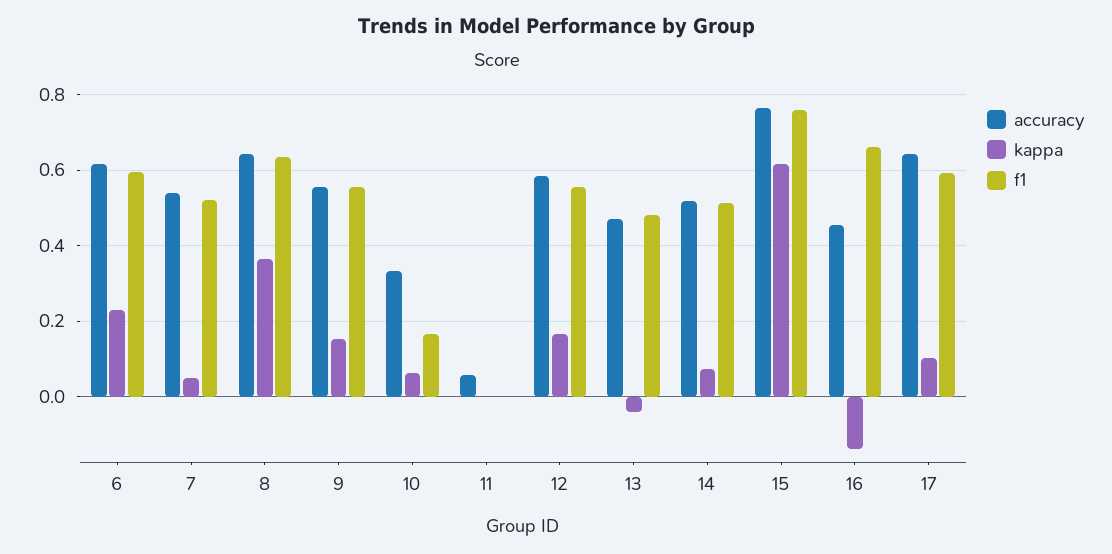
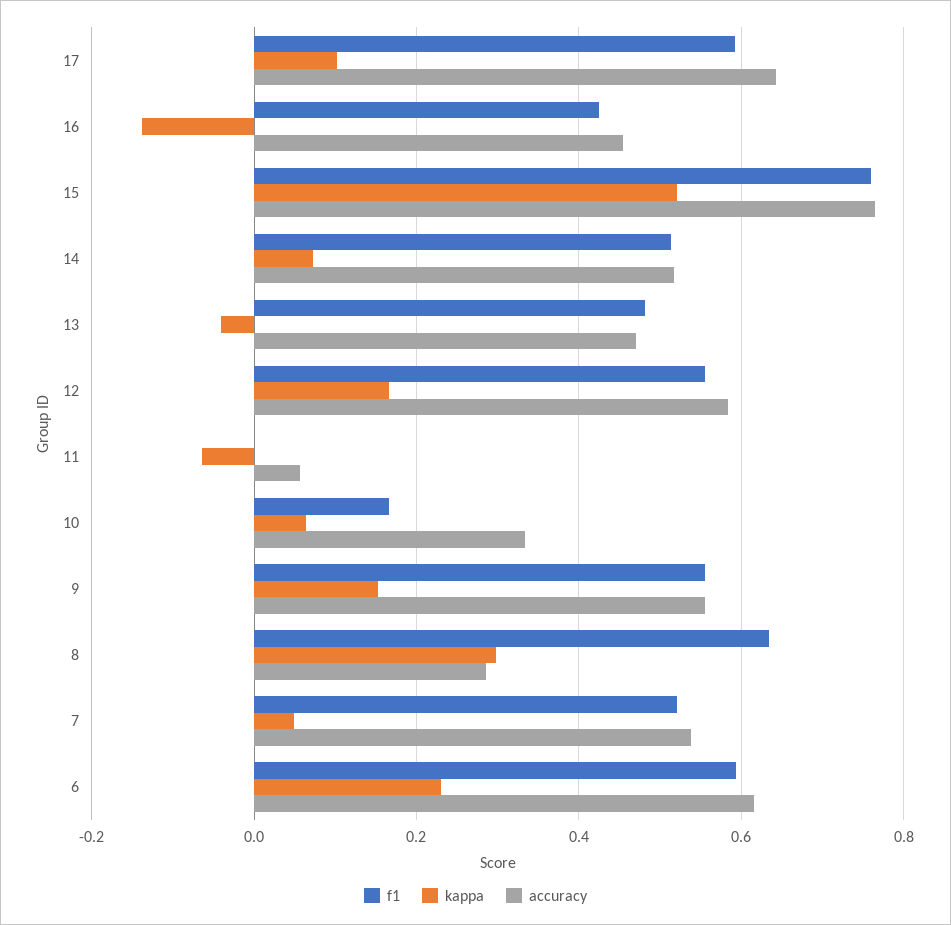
accuracy, 8: 0.64 -> 0.28
kappa, 8: 0.36 -> 0.3
kappa, 11: 0 -> -0.06
kappa, 15: 0.62 -> 0.52
f1, 16: 0.66 -> 0.42

